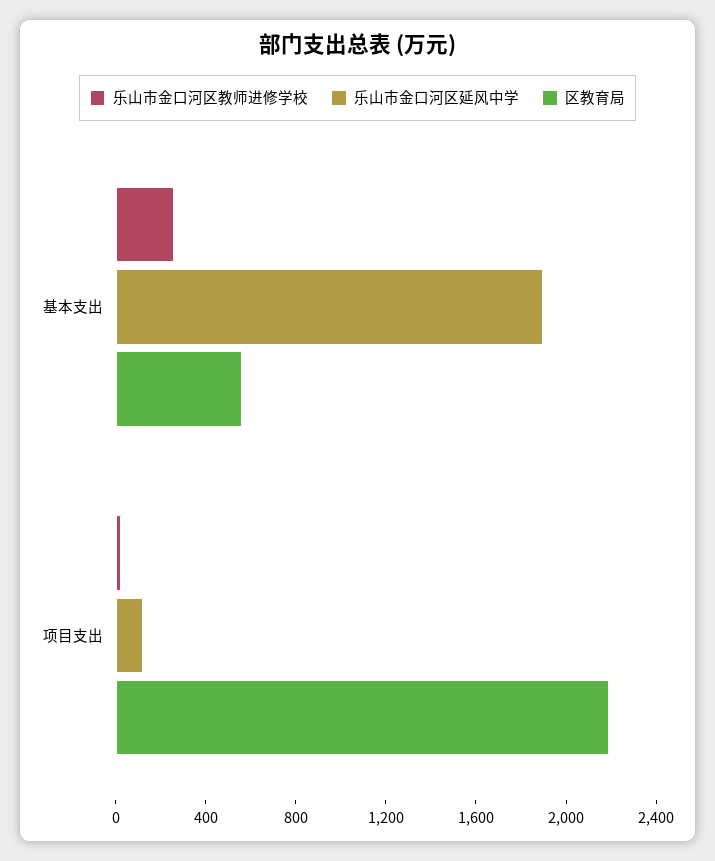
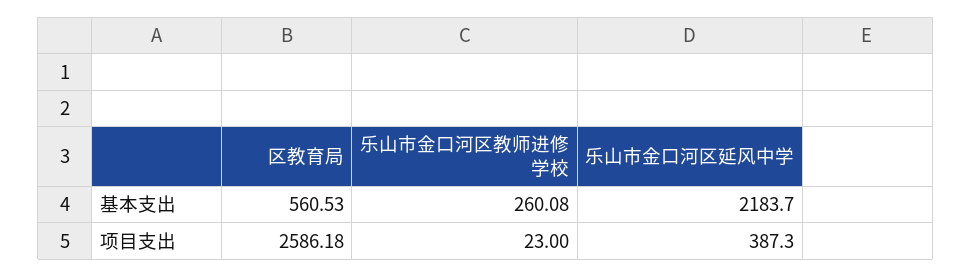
乐山市金口河区延风中学, 基本支出: 1900 -> 2183.7
乐山市金口河区延风中学, 项目支出: 100 -> 387.3
区教育局, 项目支出: 2200 -> 2586.18

